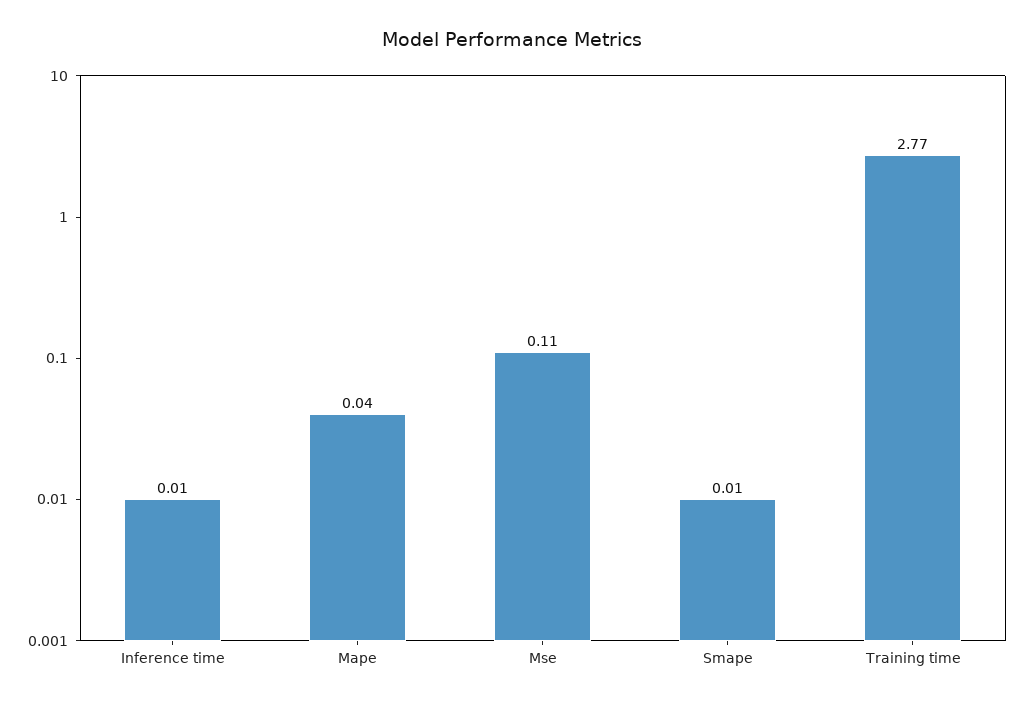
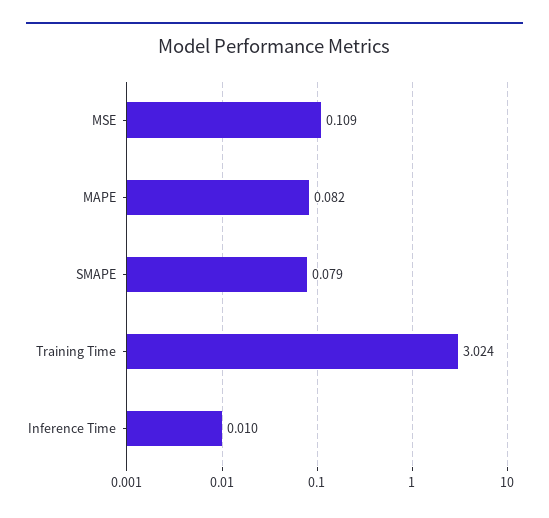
Mape: 0.04 -> 0.082
Smape: 0.01 -> 0.079
Training time: 2.77 -> 3.024

